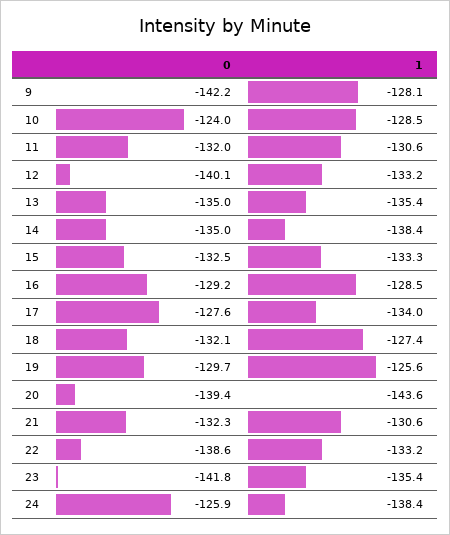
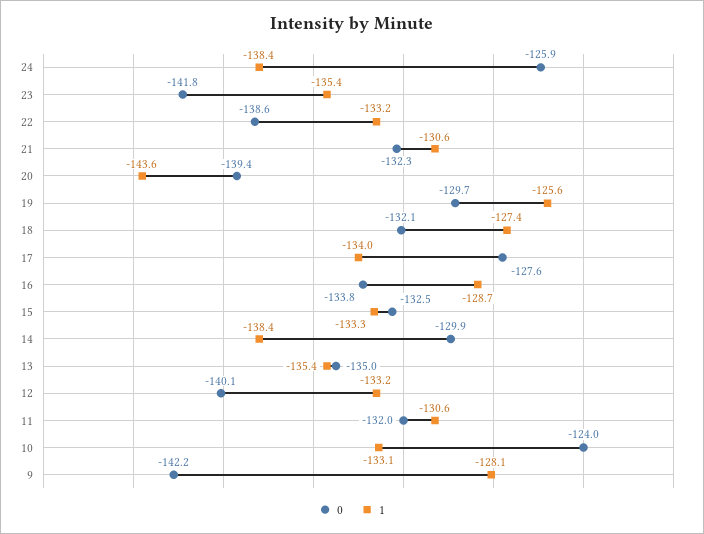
1, 10: -128.5 -> -133.1
0, 14: -135 -> -129.9
0, 16: -129.2 -> -133.8
1, 16: -128.5 -> -128.7

